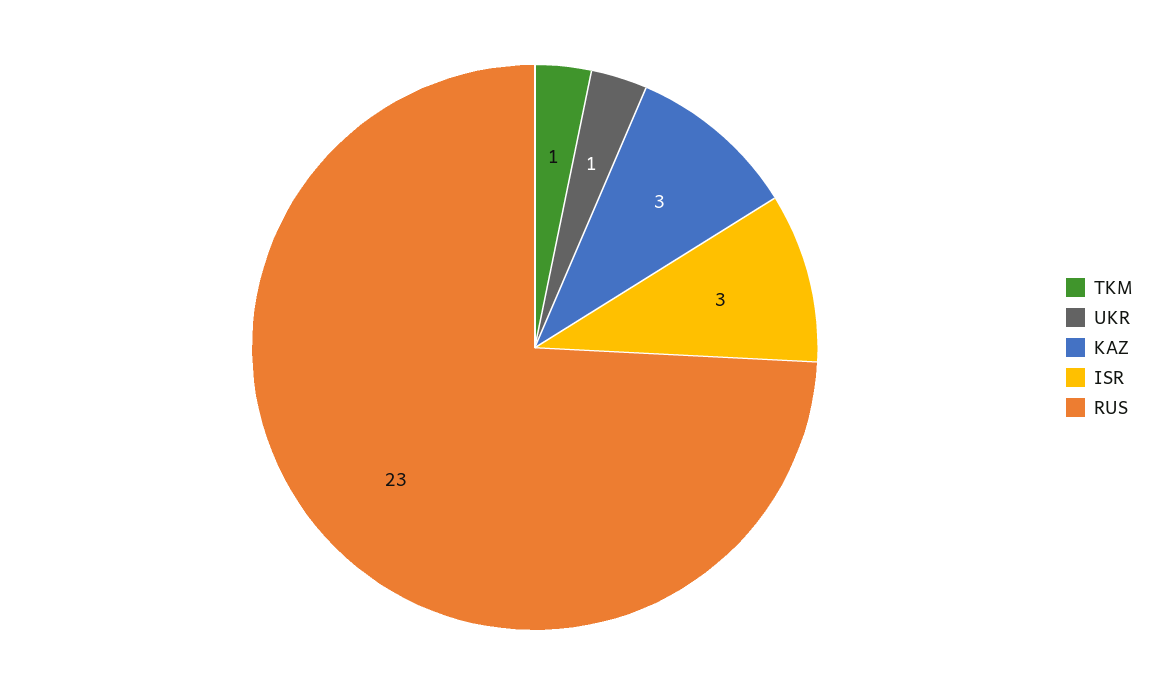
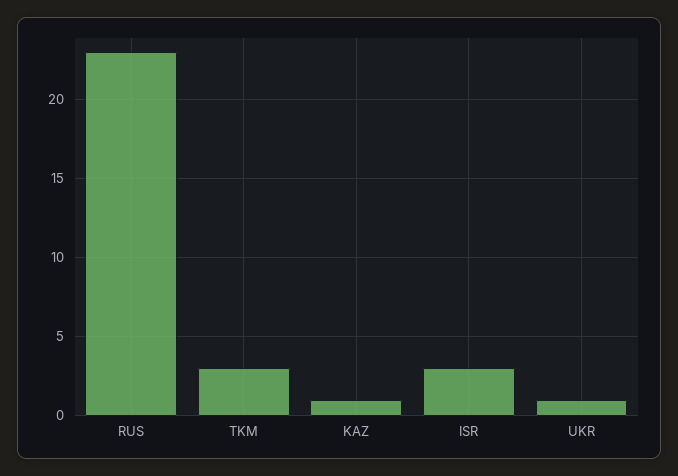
TKM: 1 -> 3
KAZ: 3 -> 1

